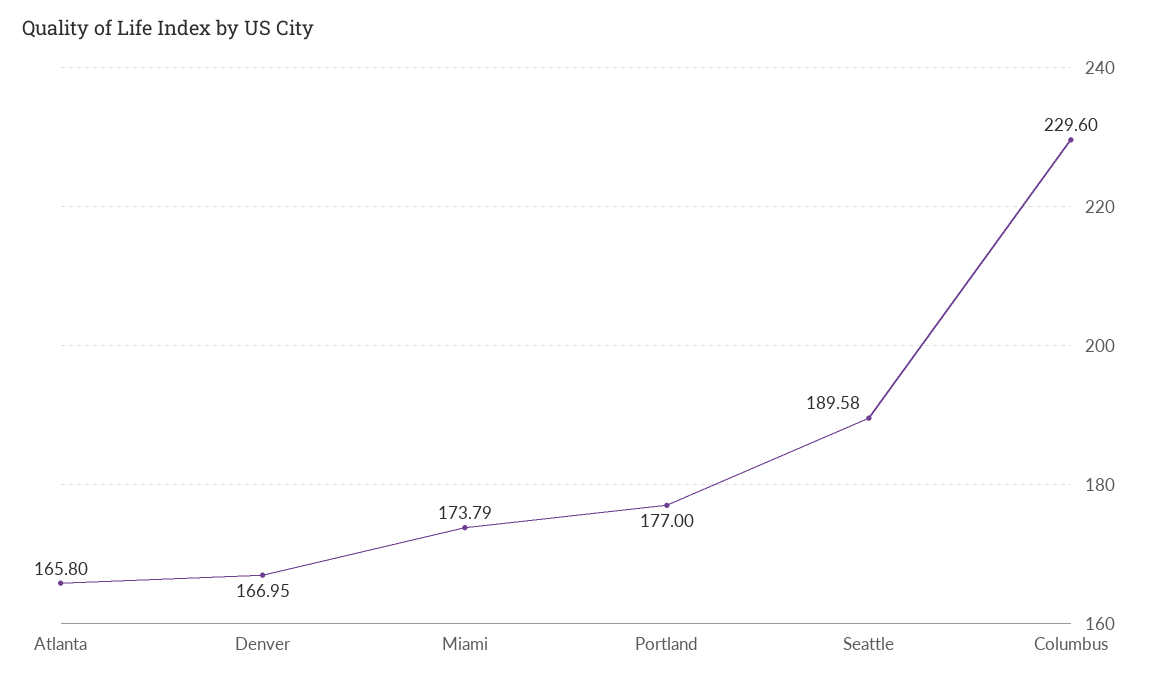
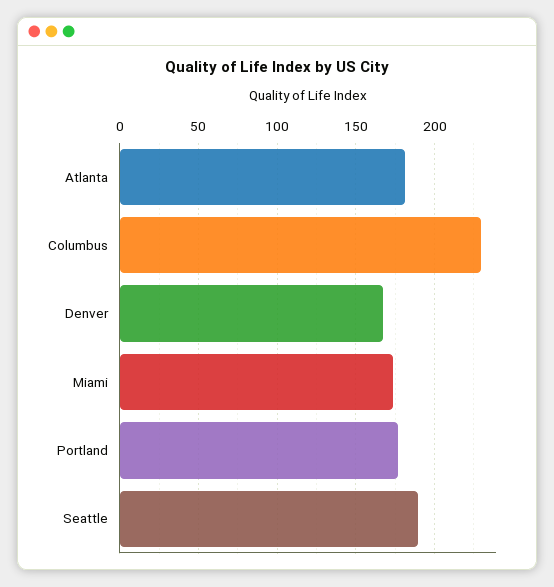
Atlanta: 165.8 -> 180

